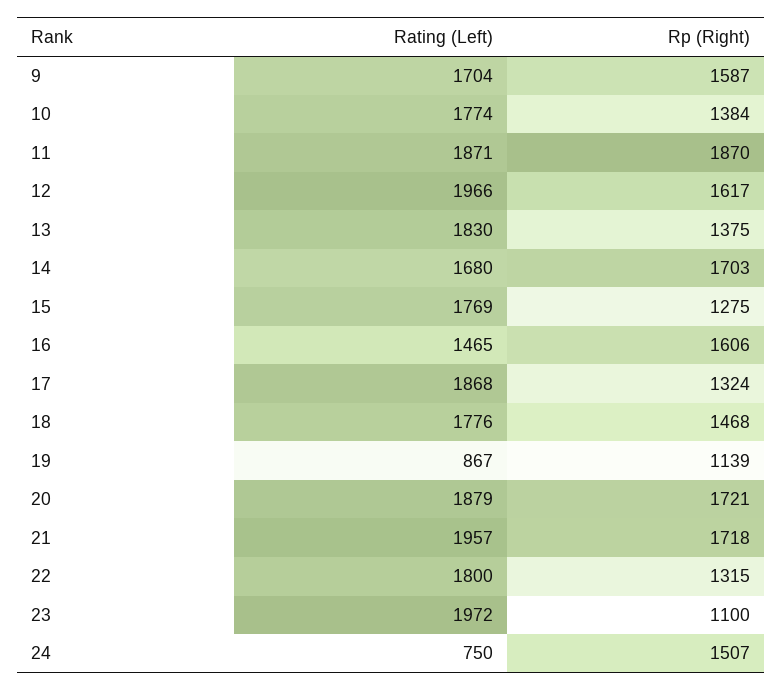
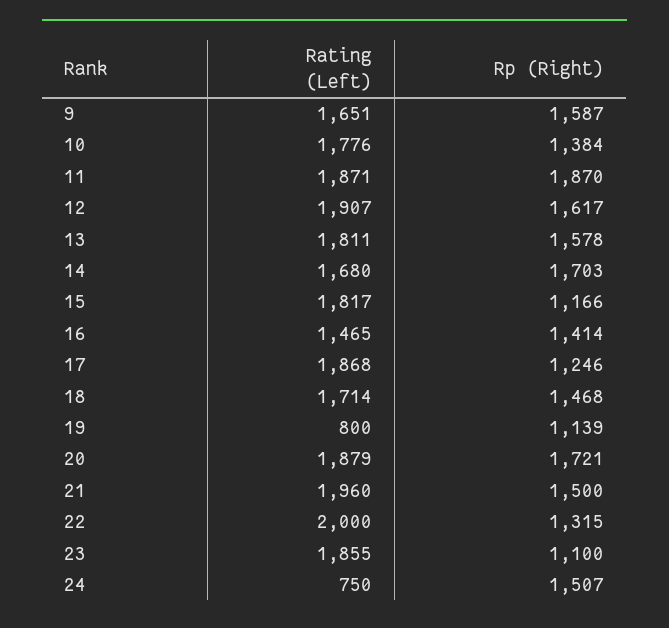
Rating (Left), 9: 1704 -> 1651
Rating (Left), 10: 1774 -> 1776
Rating (Left), 12: 1966 -> 1907
Rating (Left), 13: 1830 -> 1811
Rp (Right), 13: 1375 -> 1578
Rating (Left), 15: 1769 -> 1817
Rp (Right), 15: 1275 -> 1166
Rp (Right), 16: 1606 -> 1414
Rp (Right), 17: 1324 -> 1246
Rating (Left), 18: 1776 -> 1714
Rating (Left), 19: 867 -> 800
Rating (Left), 21: 1957 -> 1960
Rp (Right), 21: 1718 -> 1500
Rating (Left), 22: 1800 -> 2000
Rating (Left), 23: 1972 -> 1855

